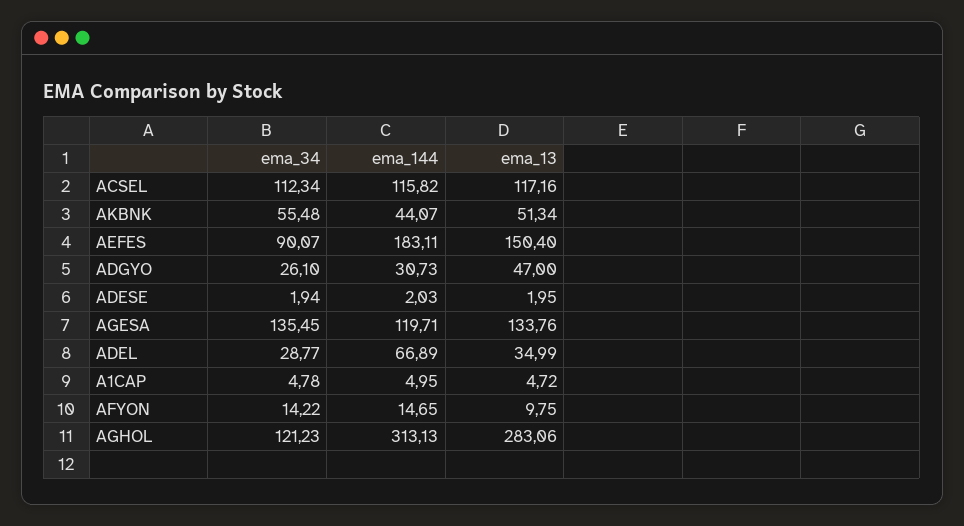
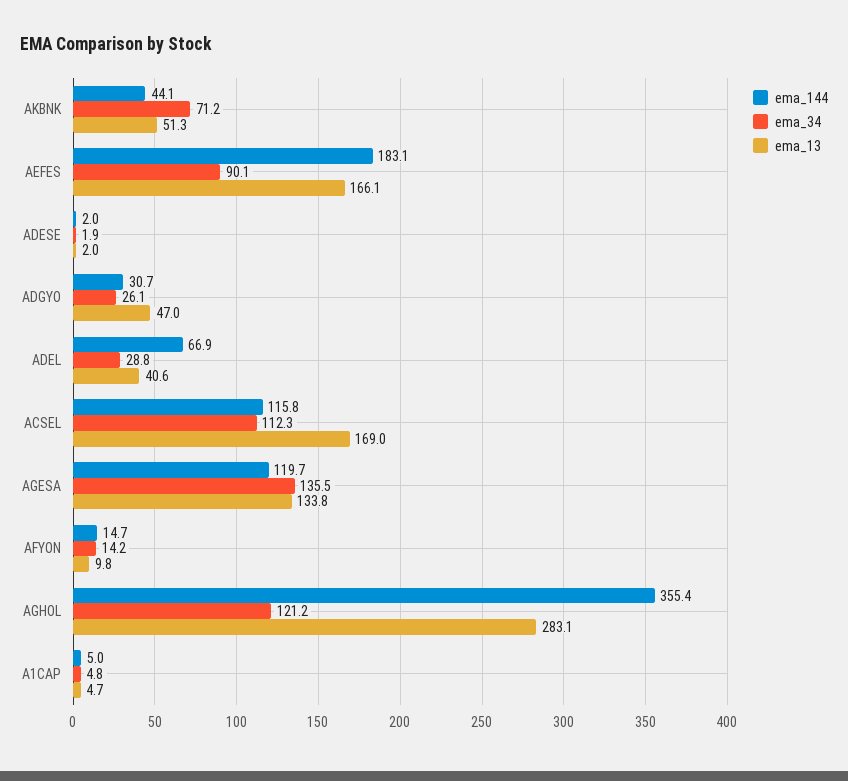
ema_13, ACSEL: 117.16 -> 169
ema_34, AKBNK: 55.48 -> 71.2
ema_13, AEFES: 150.4 -> 166.1
ema_13, ADEL: 34.99 -> 40.6
ema_144, AGHOL: 313.13 -> 355.4

